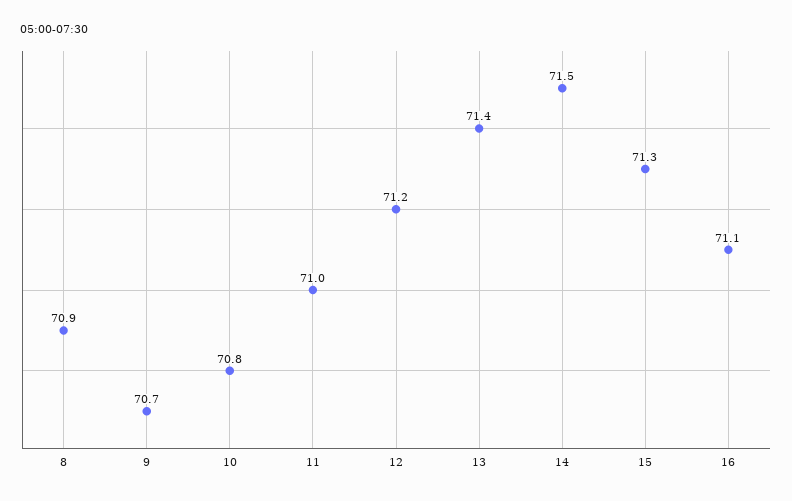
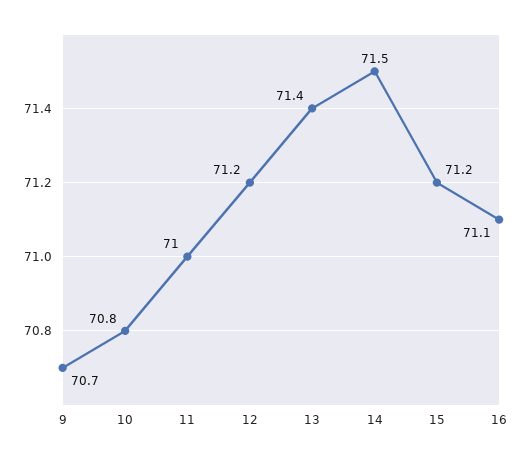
8: 70.9 -> none
15: 71.3 -> 71.2

